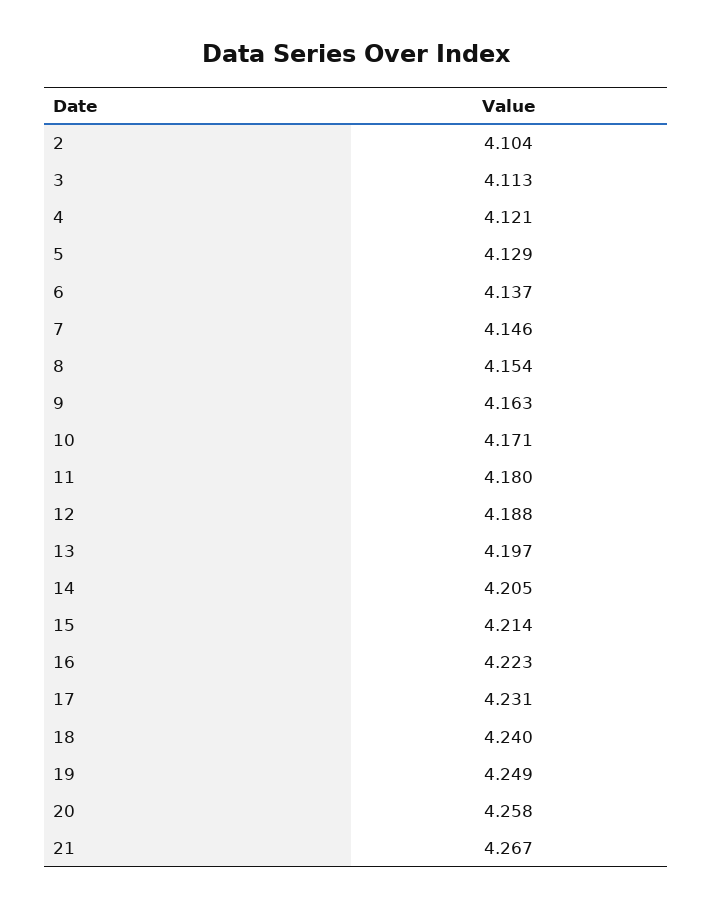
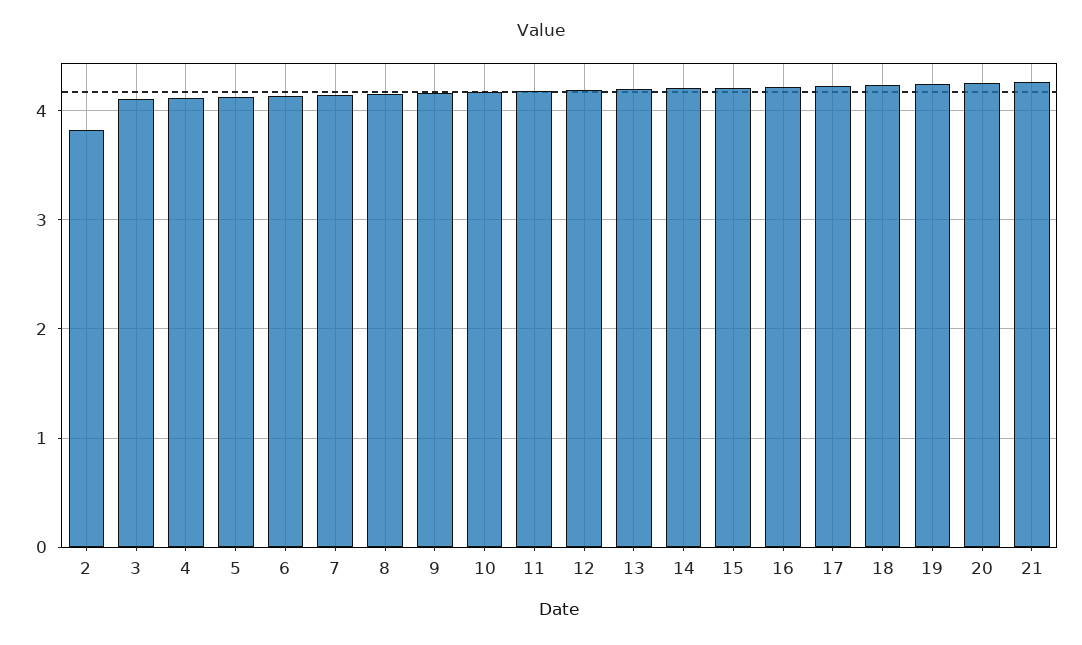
2: 4.104 -> 3.8

